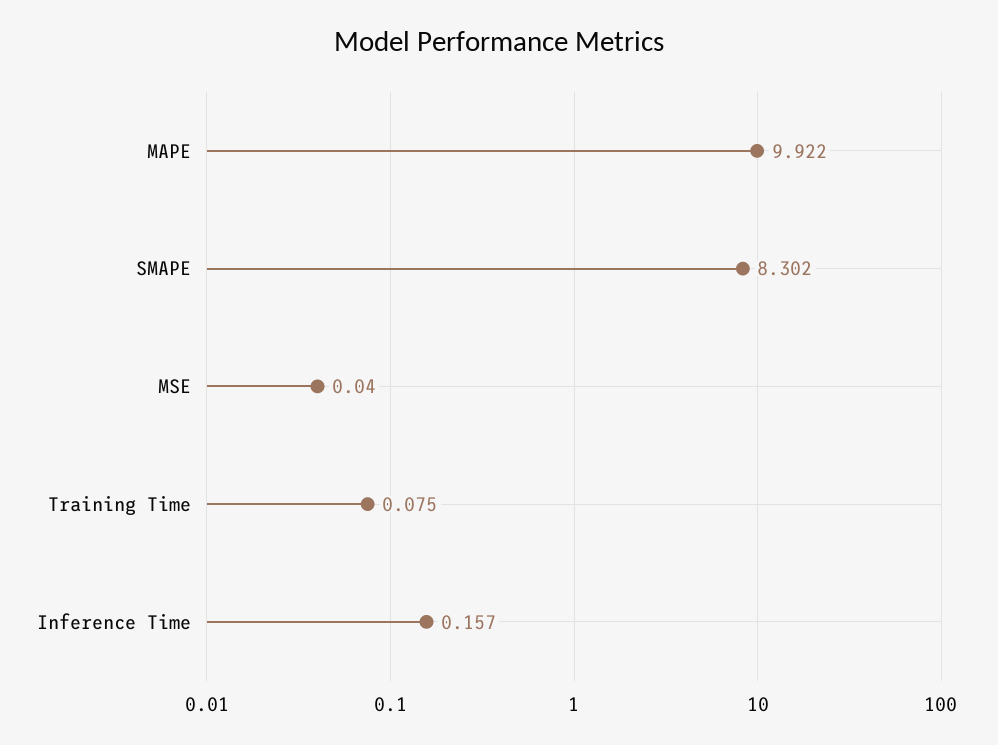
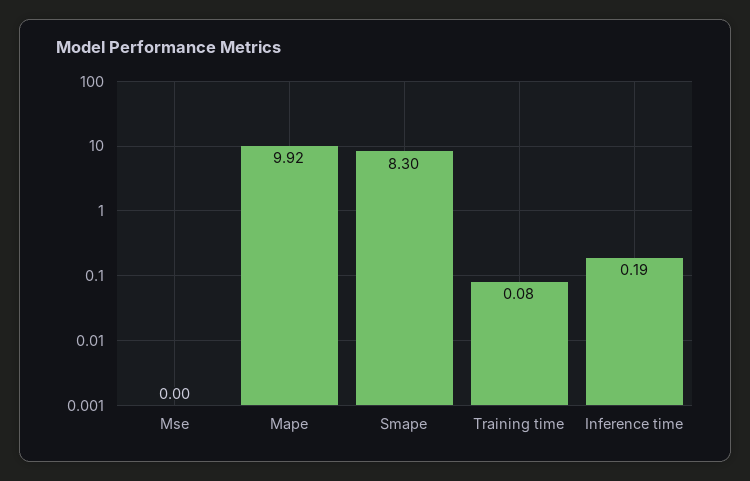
MSE: 0.04 -> 0
Inference Time: 0.157 -> 0.19

